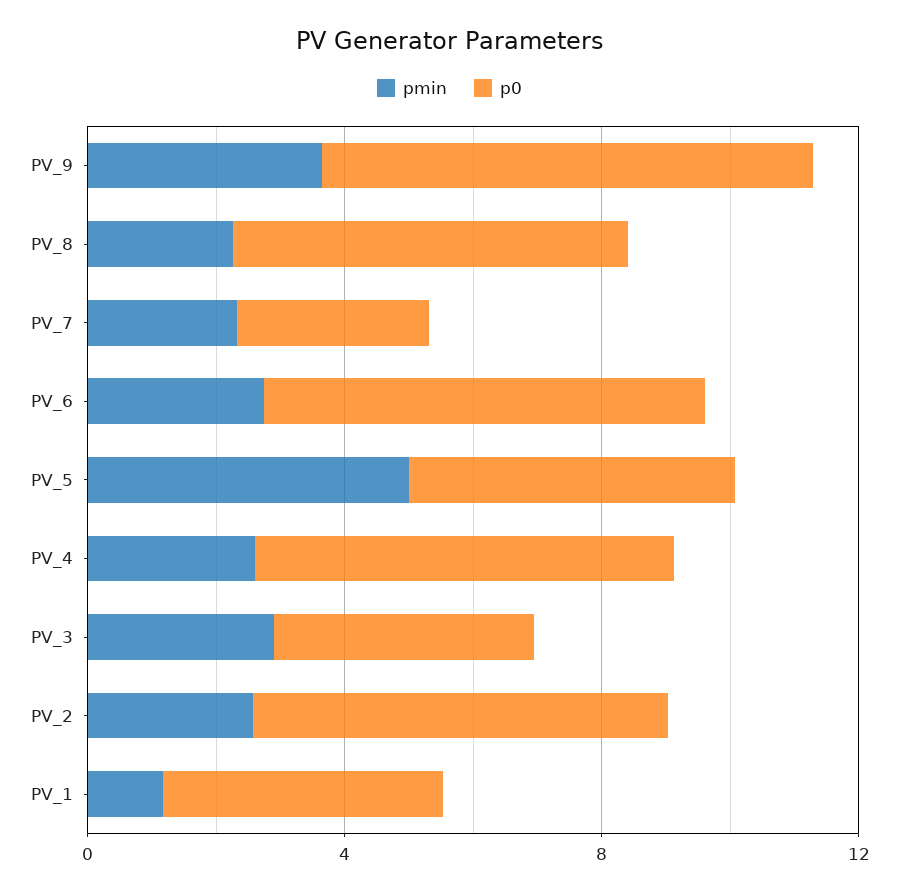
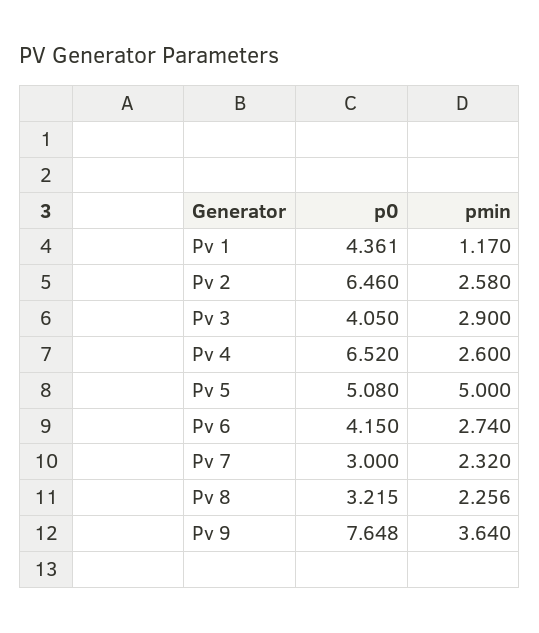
p0, PV_8: 6 -> 3.215
p0, PV_6: 7 -> 4.15

